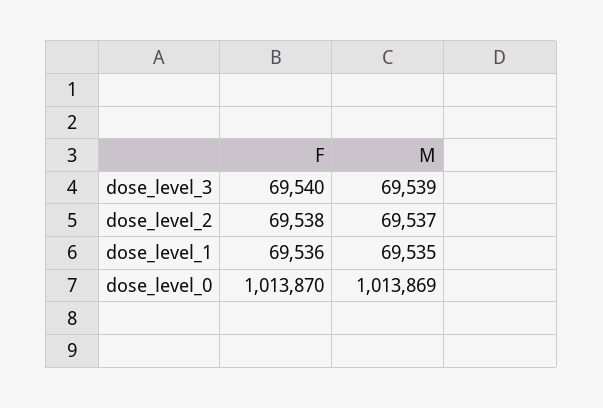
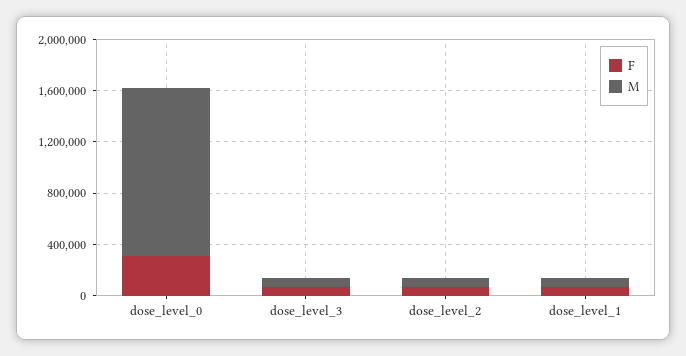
F, dose_level_0: 1013870 -> 300000
M, dose_level_0: 1013869 -> 1300000

